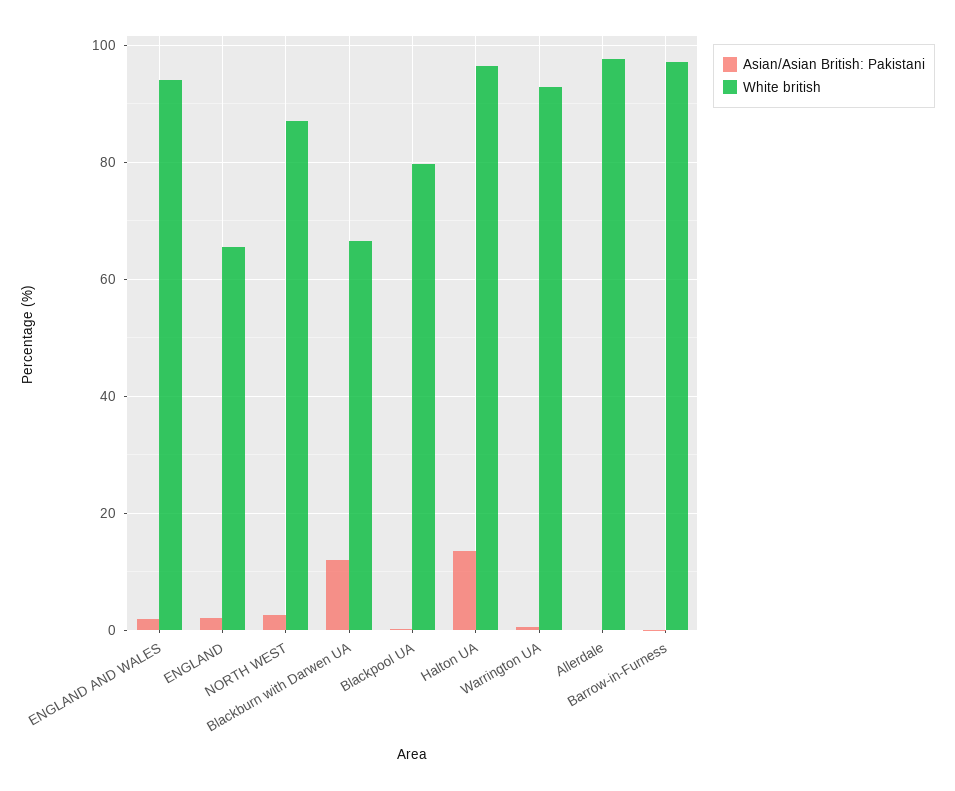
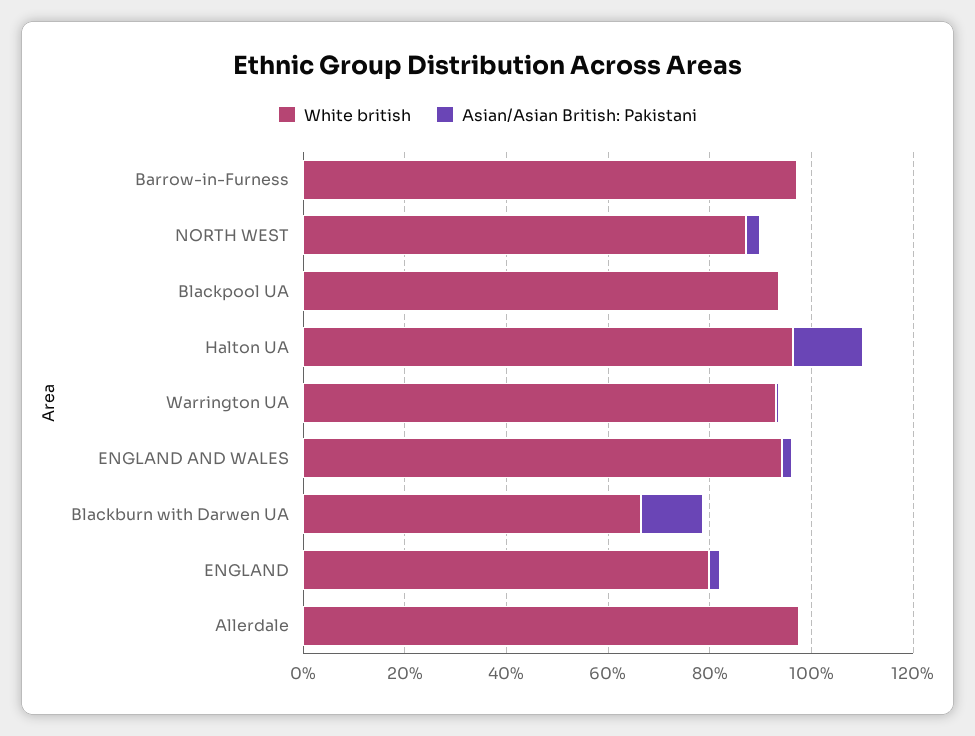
White british, ENGLAND: 66 -> 80
White british, Blackpool UA: 80 -> 95

